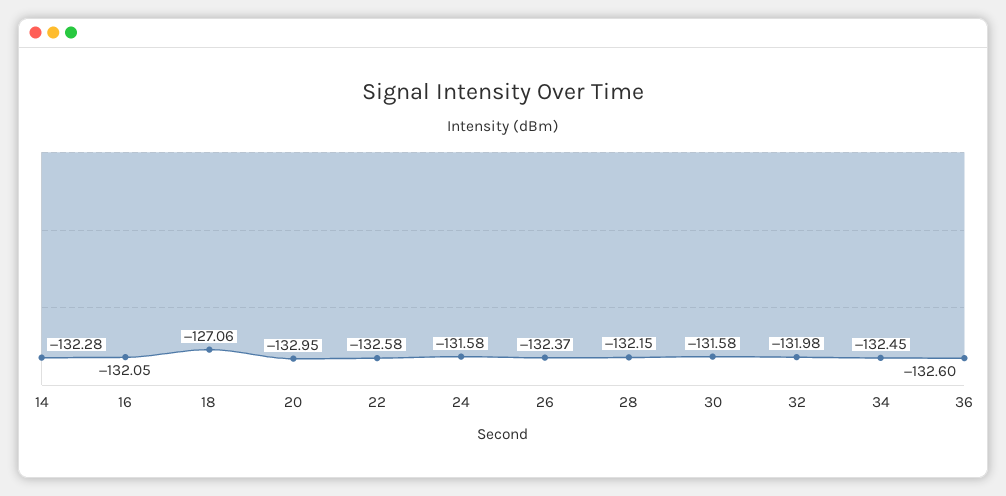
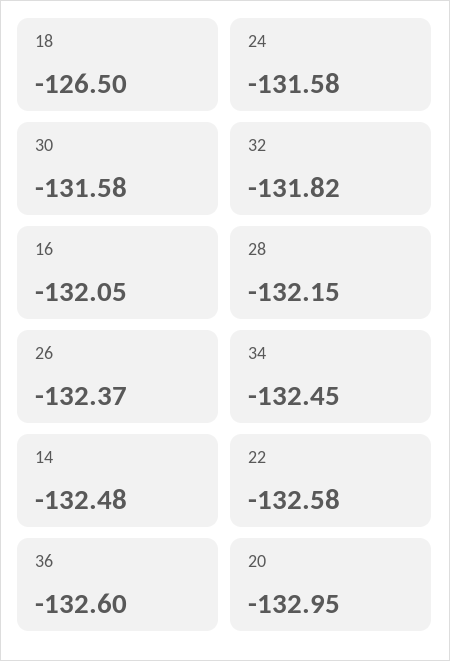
14: -132.28 -> -132.48
18: -127.06 -> -126.5
32: -131.98 -> -131.82

